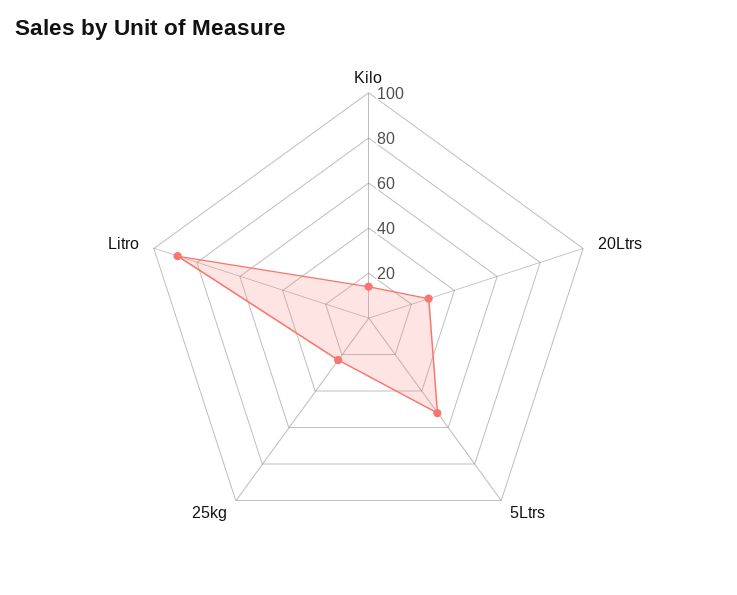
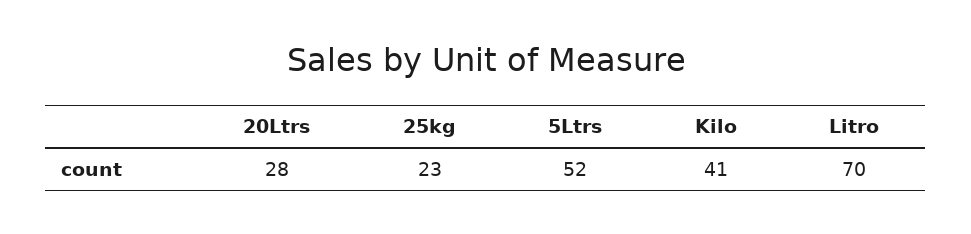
Kilo: 15 -> 41
Litro: 90 -> 70

